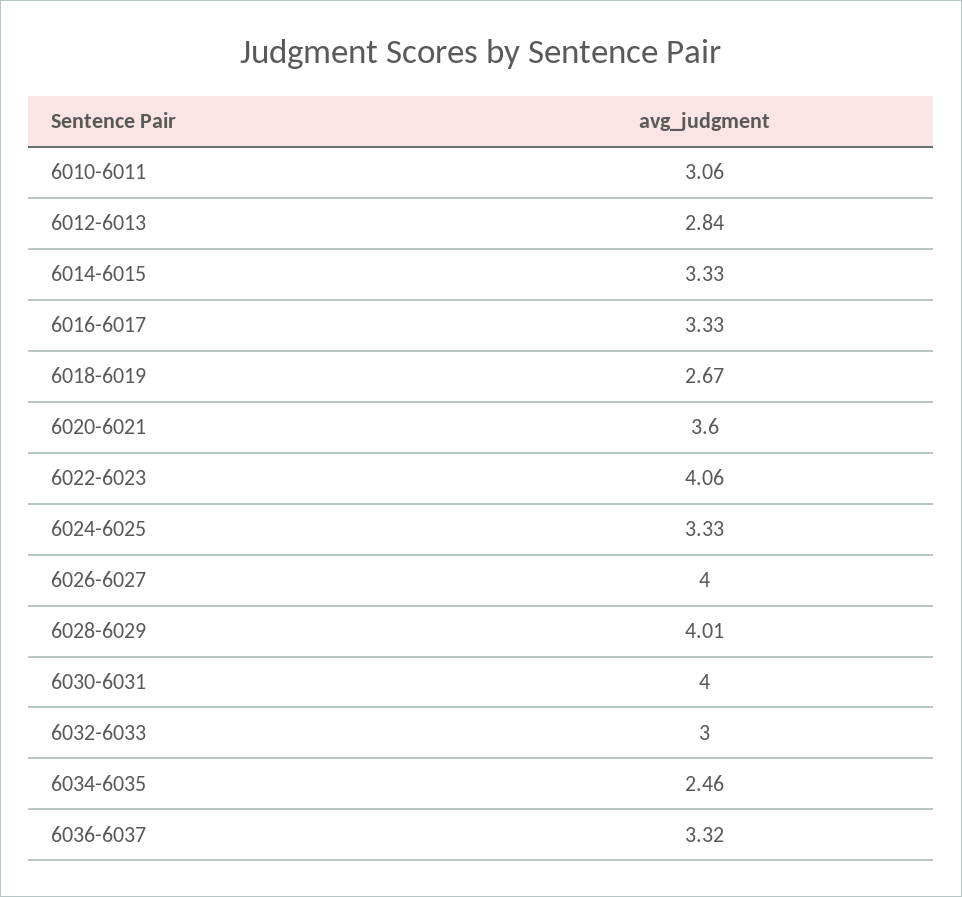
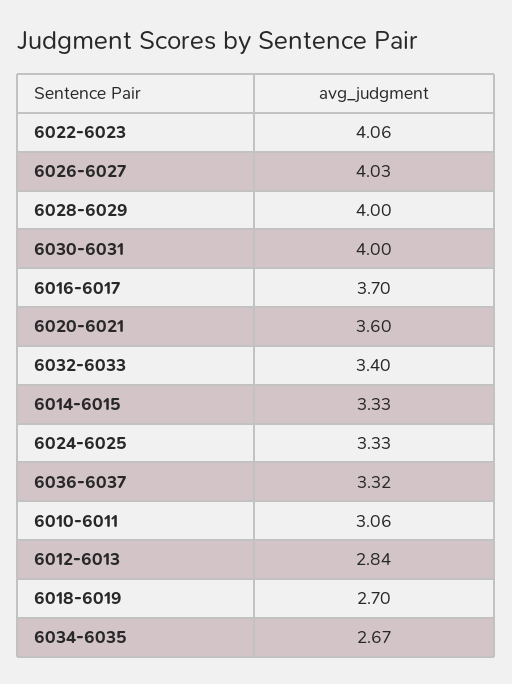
6016-6017: 3.33 -> 3.7
6018-6019: 2.67 -> 2.7
6026-6027: 4 -> 4.03
6028-6029: 4.01 -> 4
6032-6033: 3 -> 3.4
6034-6035: 2.46 -> 2.67

